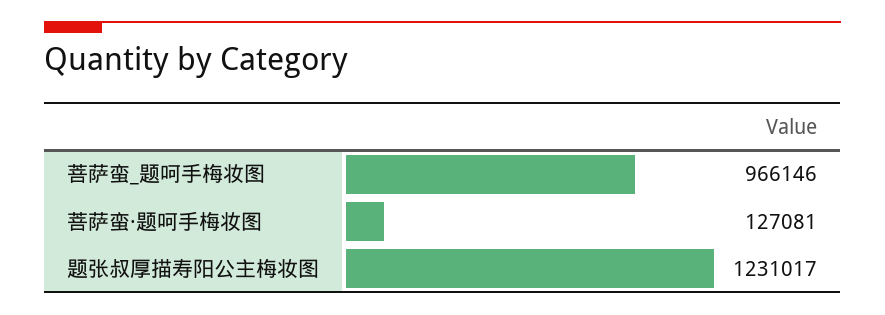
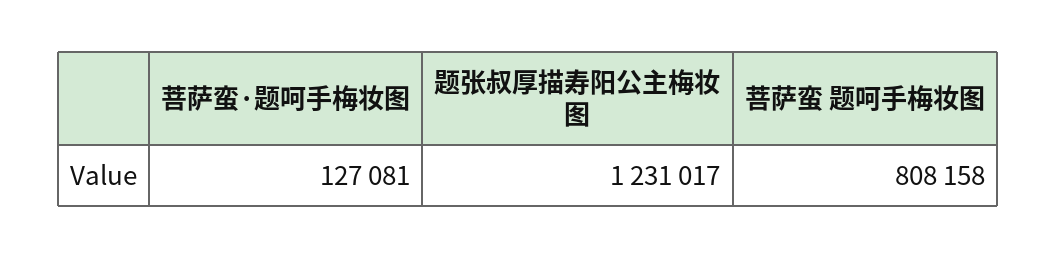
菩萨蛮_题呵手梅妆图: 966146 -> 808158

